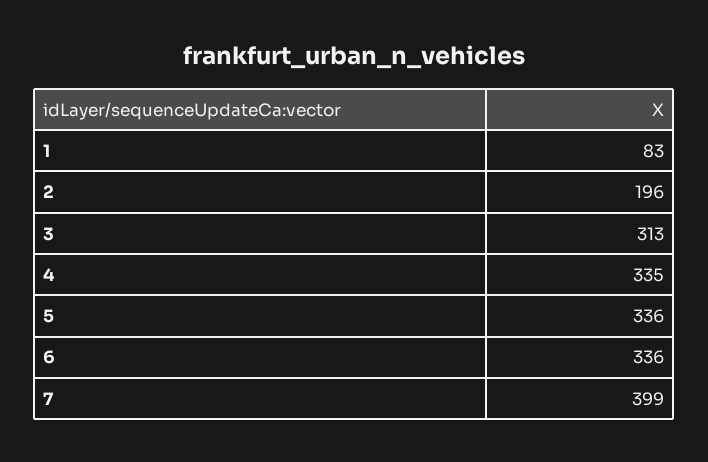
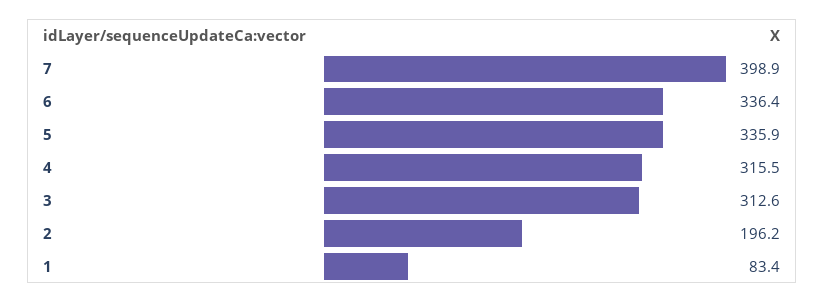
4: 335 -> 315.5

